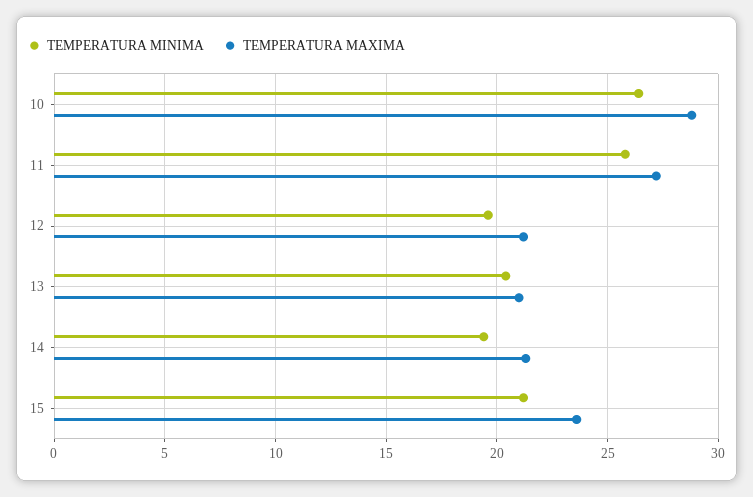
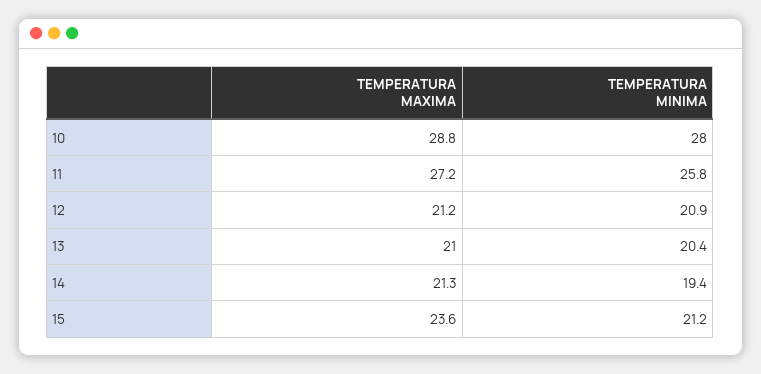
TEMPERATURA MINIMA, 10: 26.5 -> 28
TEMPERATURA MINIMA, 12: 19.5 -> 20.9

